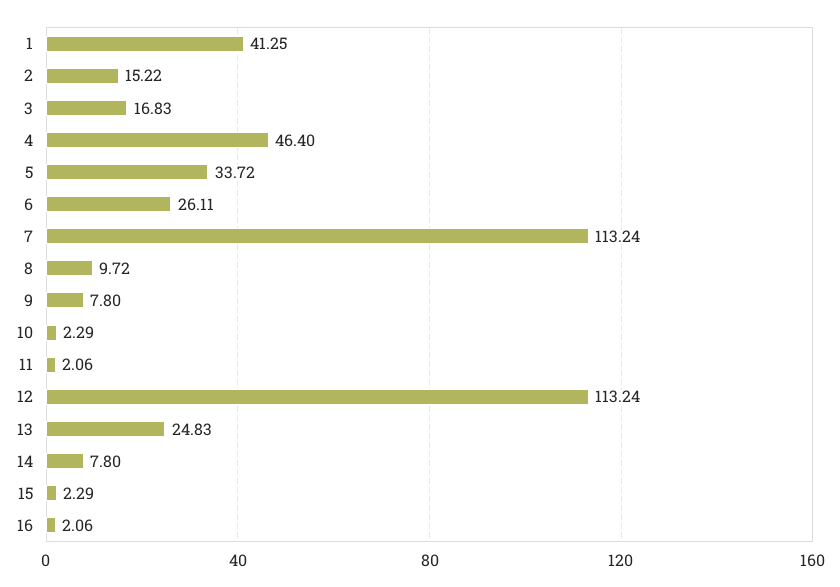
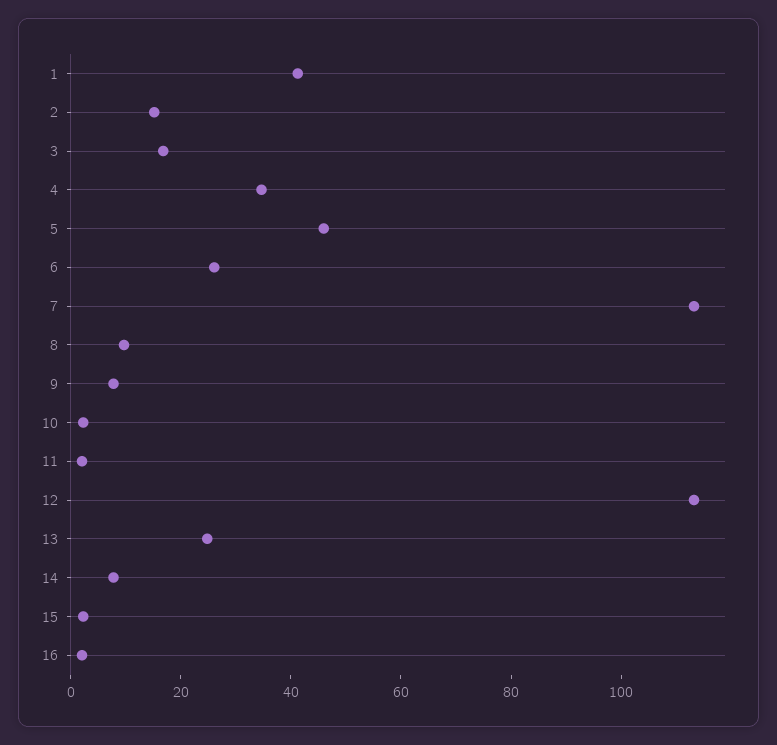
4: 46.4 -> 35
5: 33.72 -> 45

